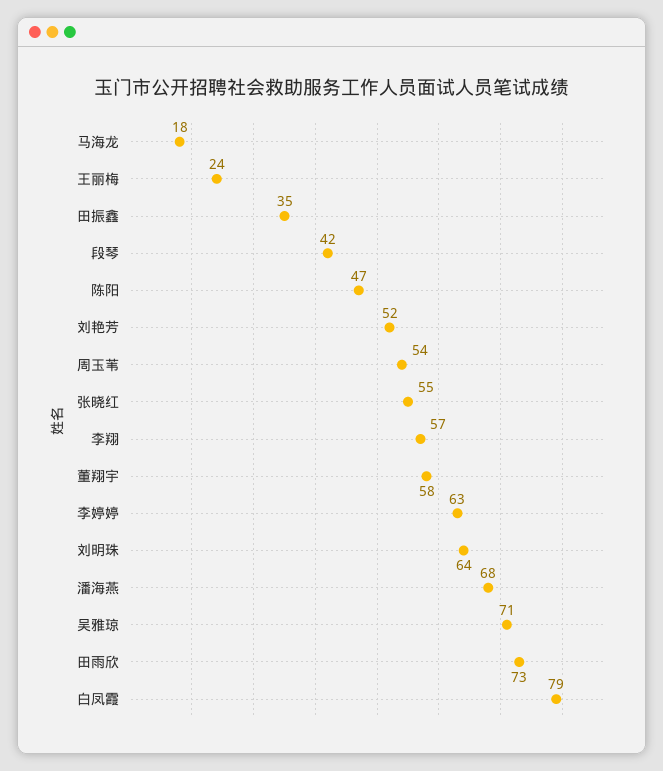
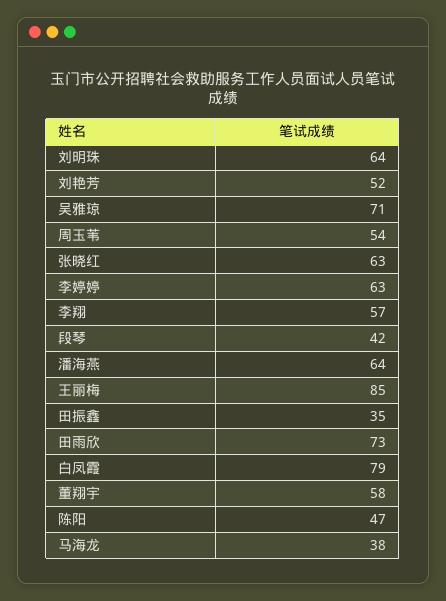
马海龙: 18 -> 38
王丽梅: 24 -> 85
张晓红: 55 -> 63
潘海燕: 68 -> 64

